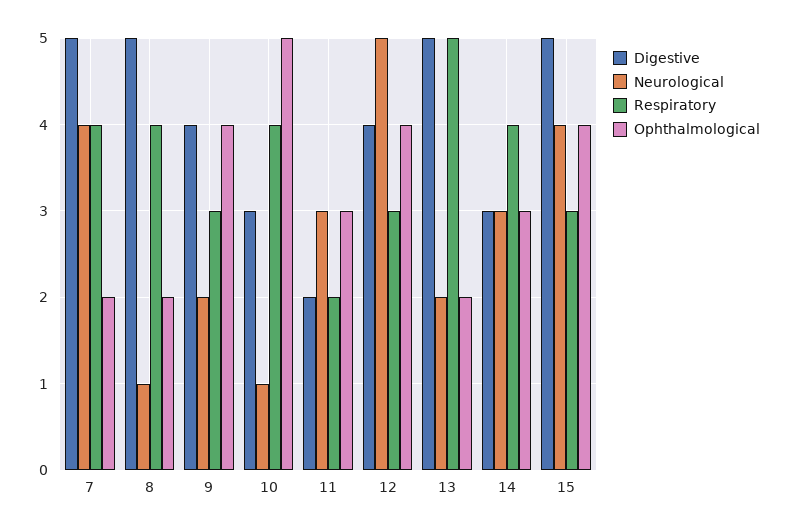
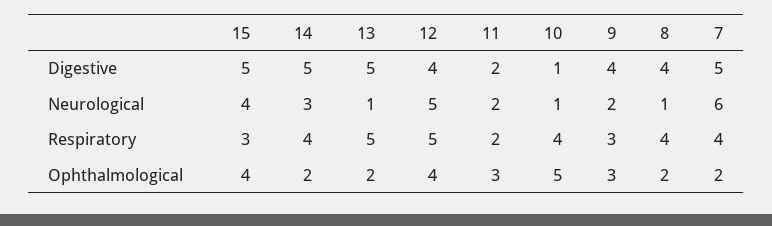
Neurological, 7: 4 -> 6
Digestive, 8: 5 -> 4
Ophthalmological, 9: 4 -> 3
Digestive, 10: 3 -> 1
Neurological, 11: 3 -> 2
Respiratory, 12: 3 -> 5
Neurological, 13: 2 -> 1
Digestive, 14: 3 -> 5
Ophthalmological, 14: 3 -> 2

